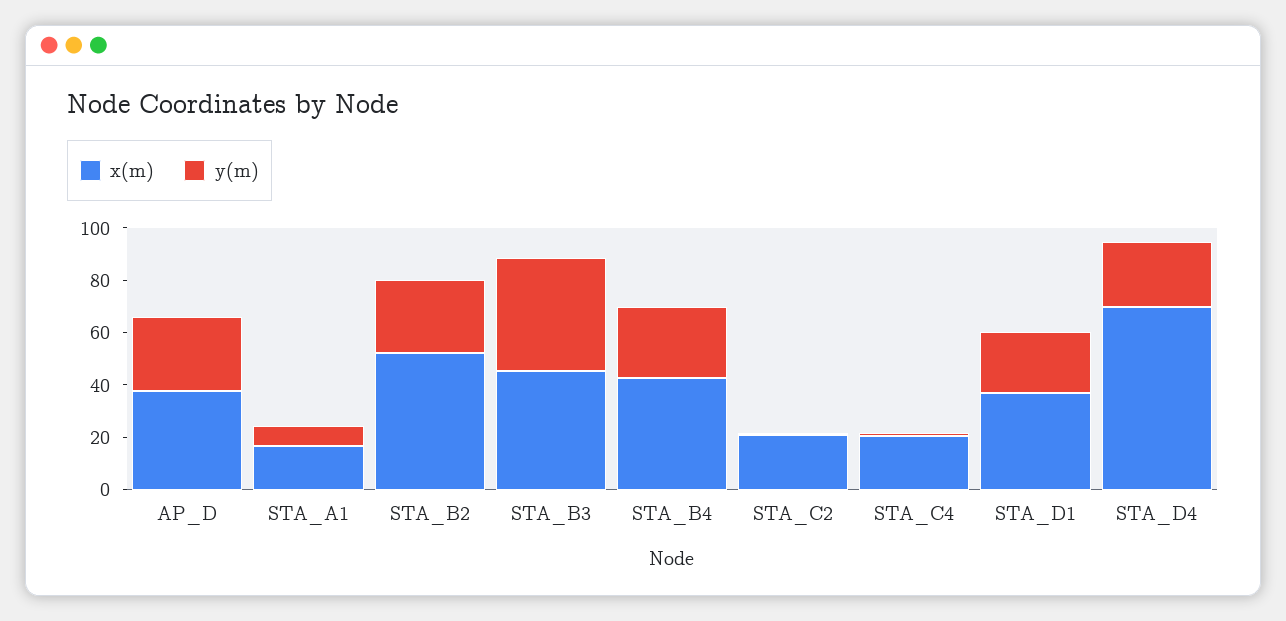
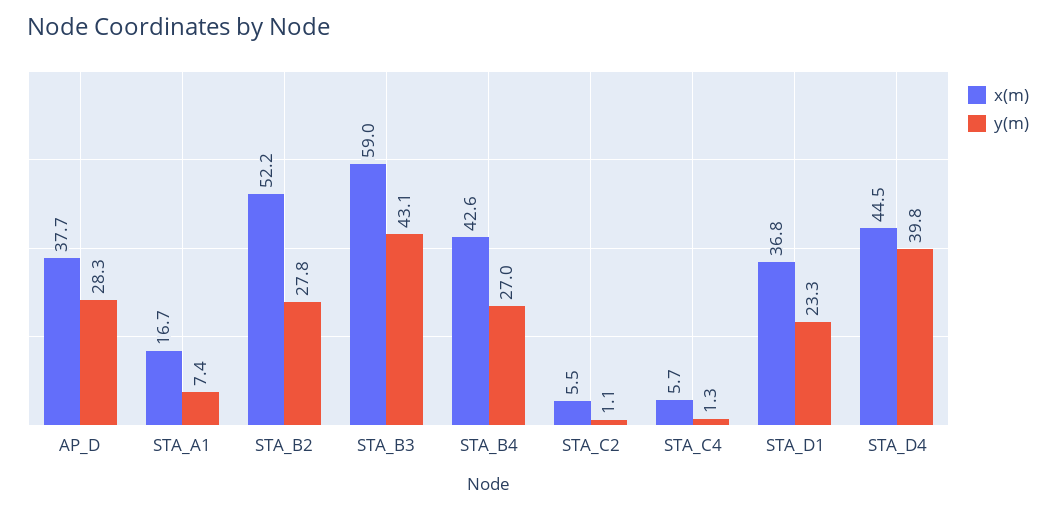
x(m), STA_B3: 45 -> 59
x(m), STA_C2: 20 -> 5.5
x(m), STA_C4: 20 -> 5.7
x(m), STA_D4: 70 -> 44.5
y(m), STA_D4: 25 -> 39.8

